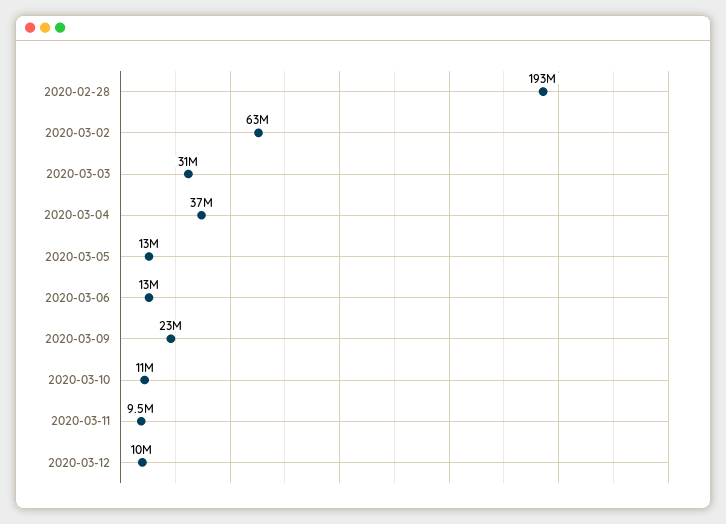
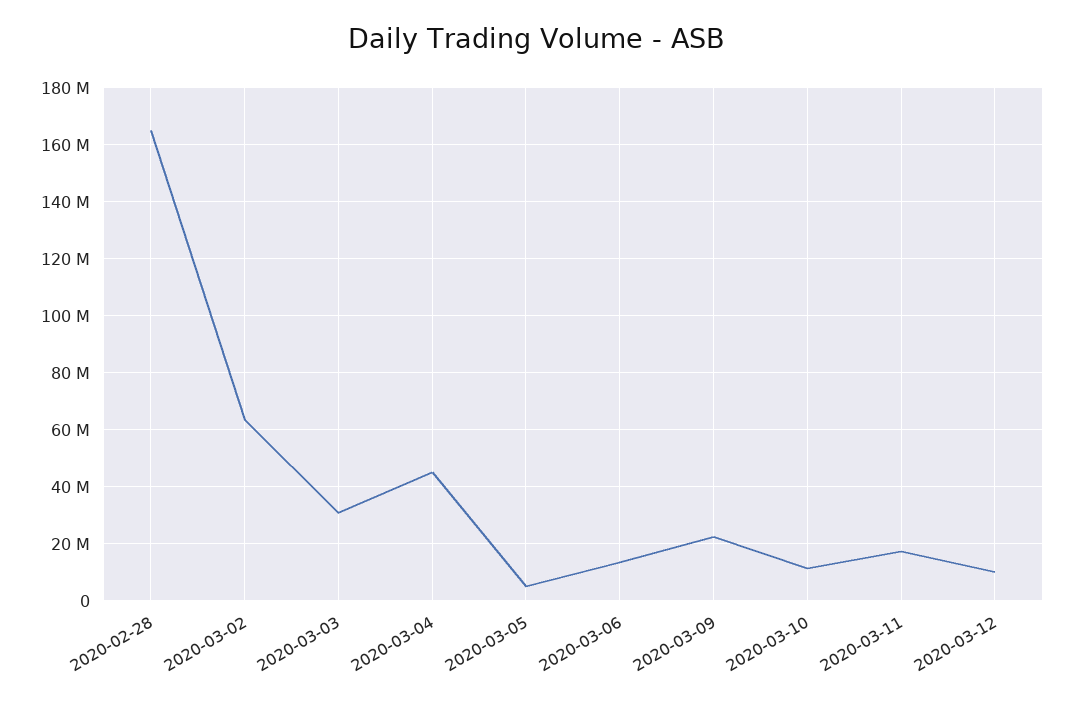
2020-02-28: 193000000 -> 165000000
2020-03-04: 37000000 -> 45000000
2020-03-05: 13000000 -> 5000000
2020-03-11: 9500000 -> 17500000

